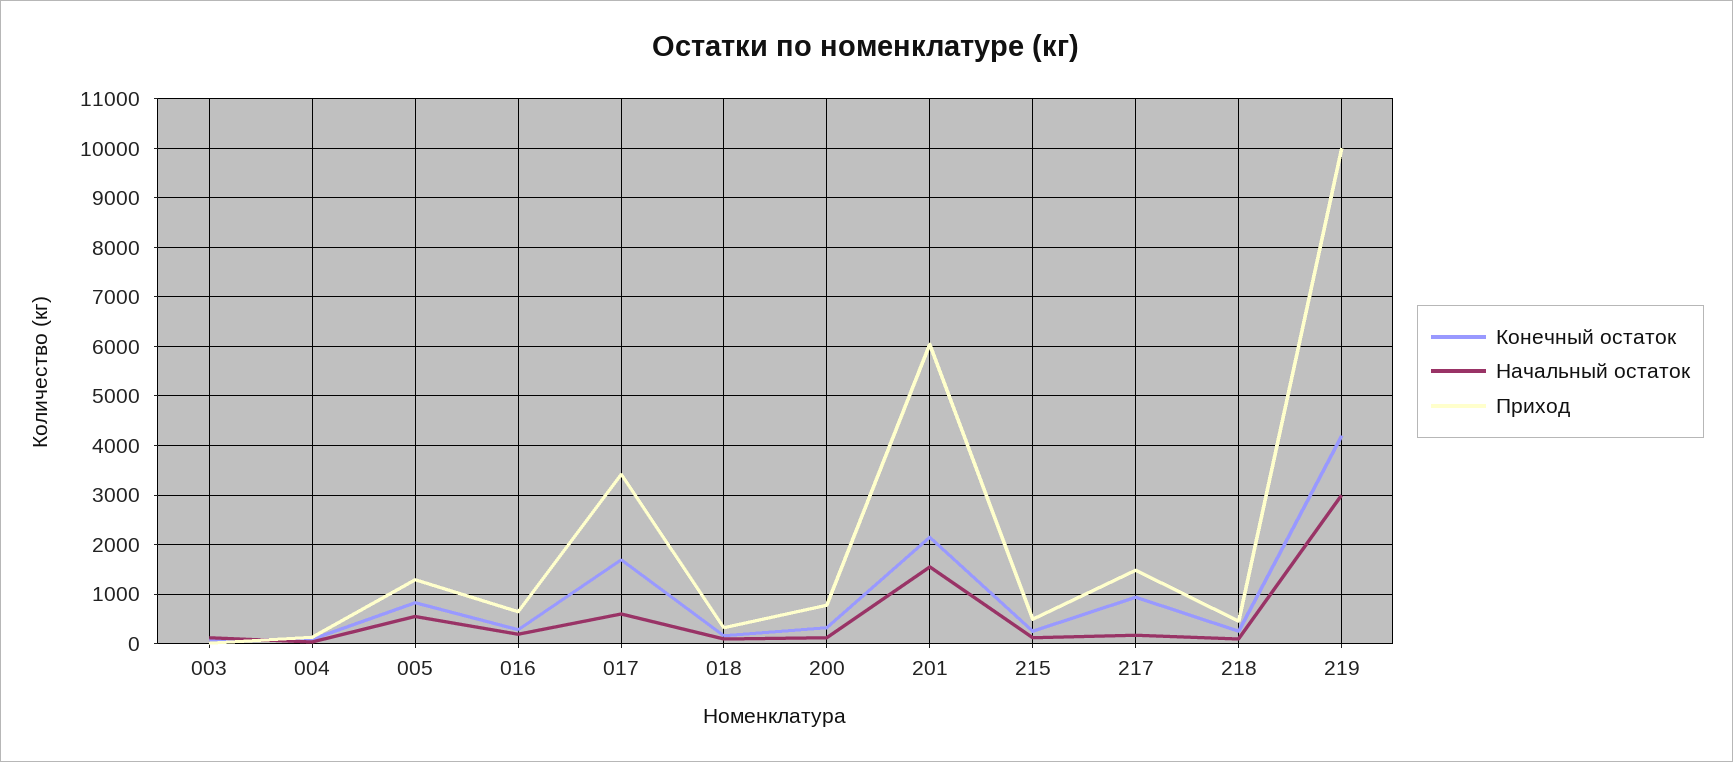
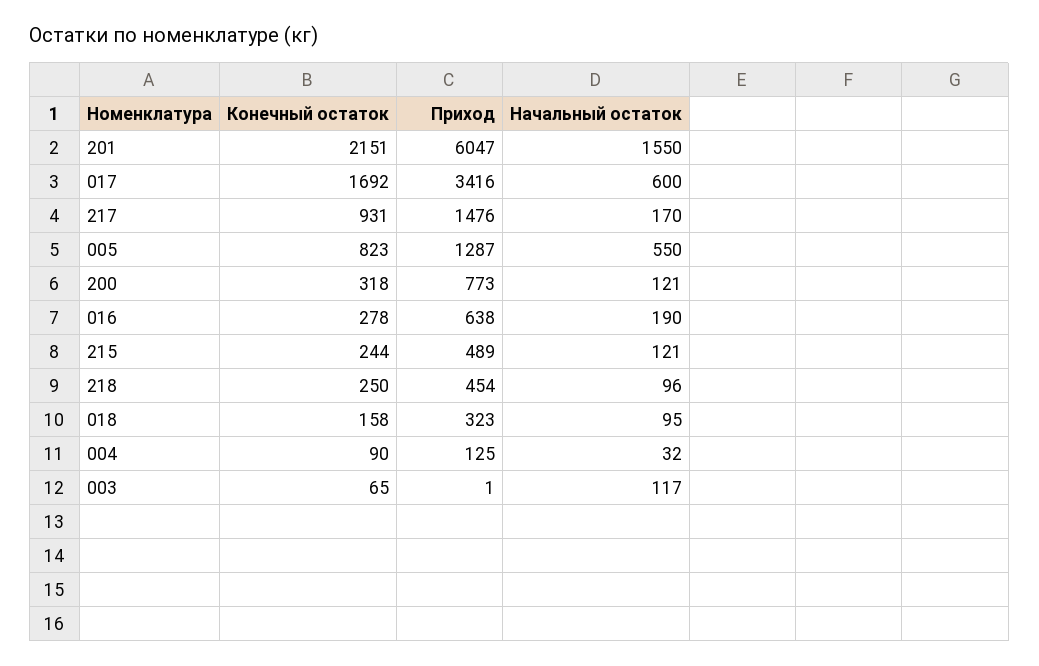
Конечный остаток, 219: 4200 -> none
Начальный остаток, 219: 3000 -> none
Приход, 219: 10000 -> none

